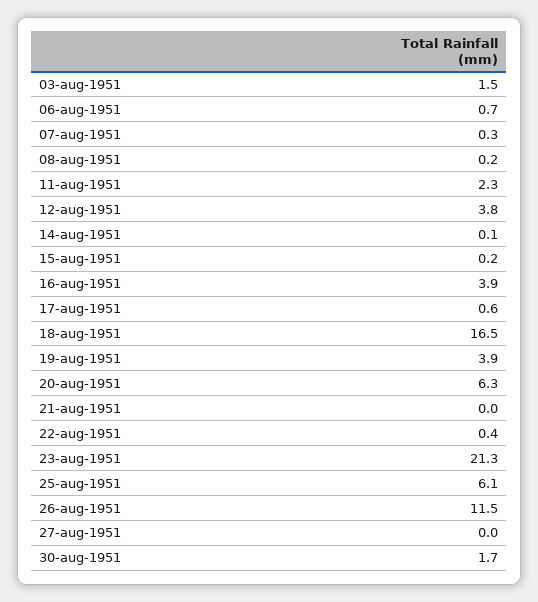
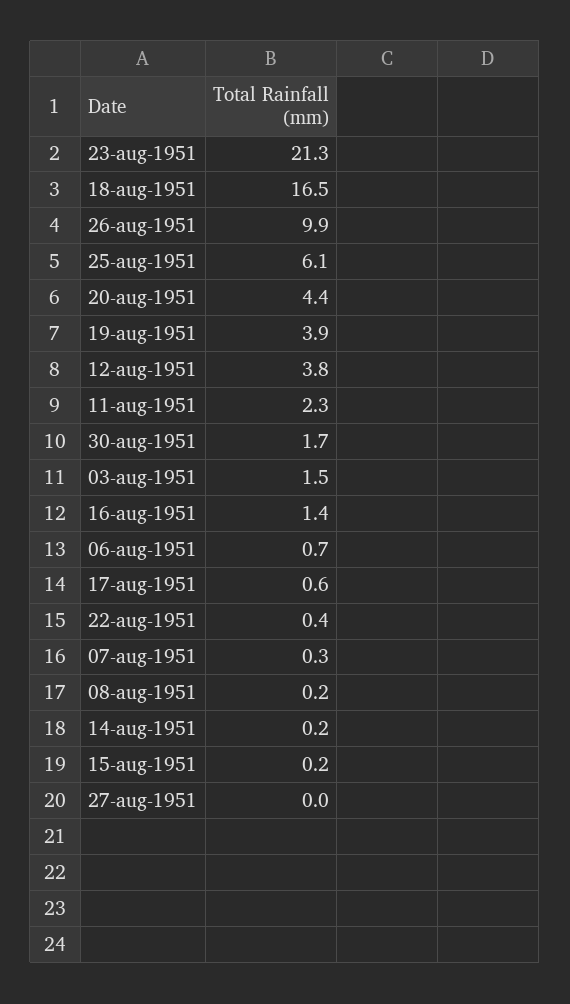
14-aug-1951: 0.1 -> 0.2
16-aug-1951: 3.9 -> 1.4
20-aug-1951: 6.3 -> 4.4
21-aug-1951: 0 -> none
26-aug-1951: 11.5 -> 9.9

